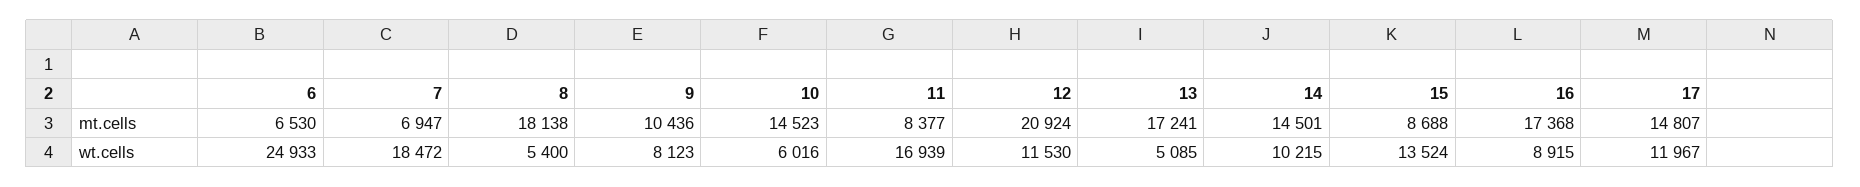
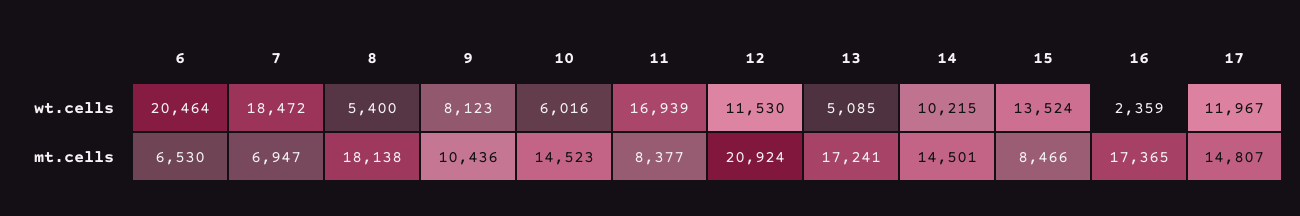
15, mt.cells: 8688 -> 8466
16, mt.cells: 17368 -> 17365
6, wt.cells: 24933 -> 20464
16, wt.cells: 8915 -> 2359

